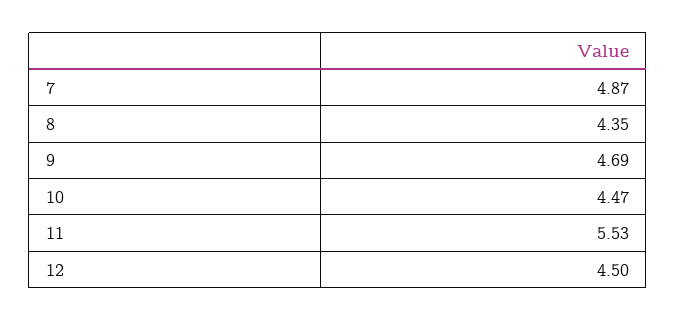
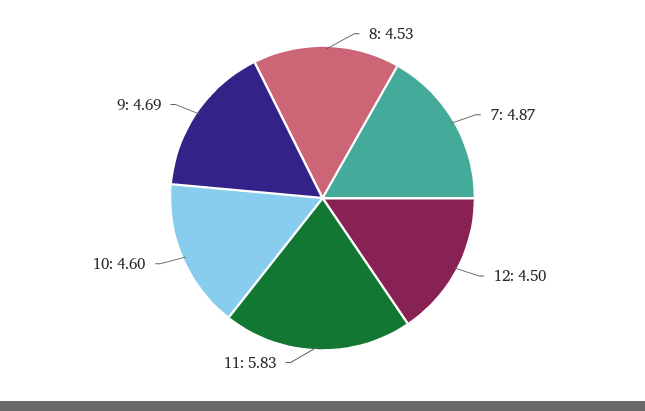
8: 4.35 -> 4.53
10: 4.47 -> 4.6
11: 5.53 -> 5.83

